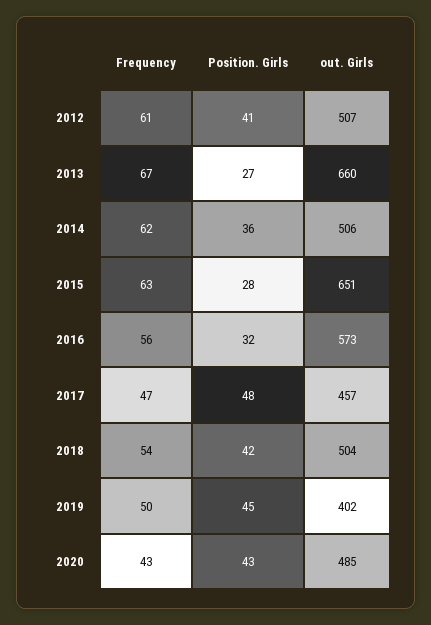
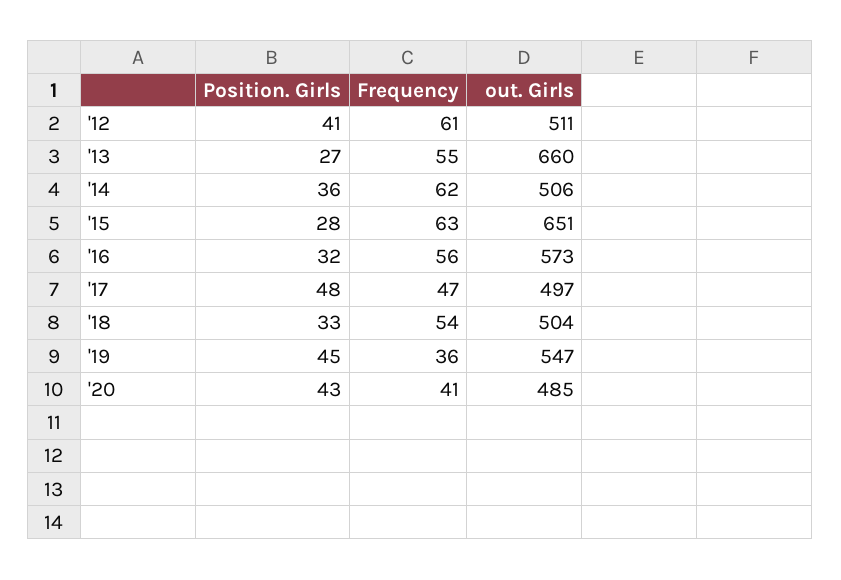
out. Girls, 2012: 507 -> 511
Frequency, 2013: 67 -> 55
out. Girls, 2017: 457 -> 497
Position. Girls, 2018: 42 -> 33
Frequency, 2019: 50 -> 36
out. Girls, 2019: 402 -> 547
Frequency, 2020: 43 -> 41

